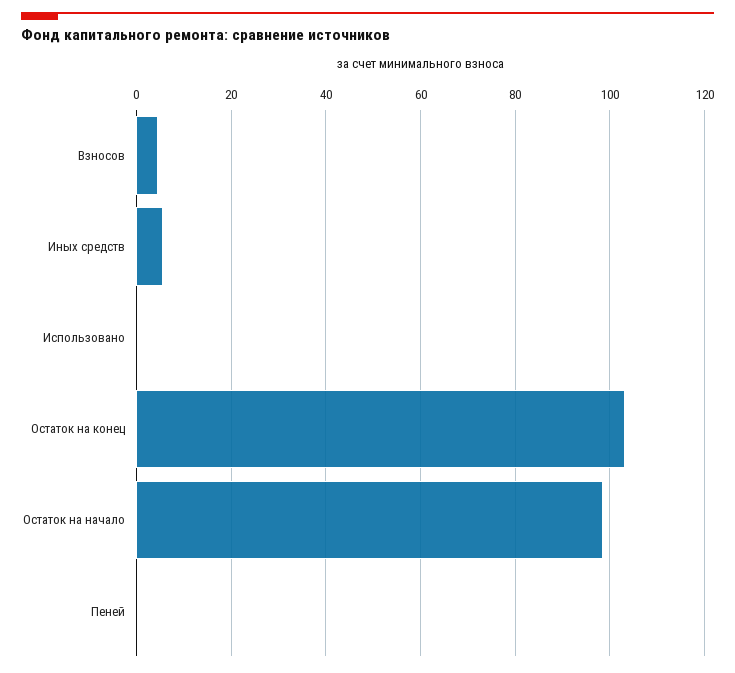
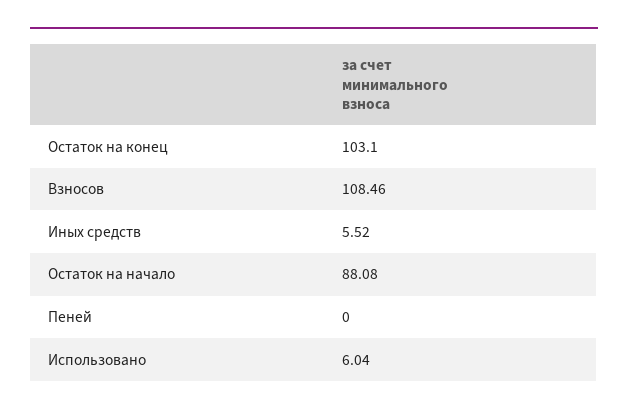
Взносов: 4 -> 108.46
Использовано: 0 -> 6.04
Остаток на начало: 98 -> 88.08

